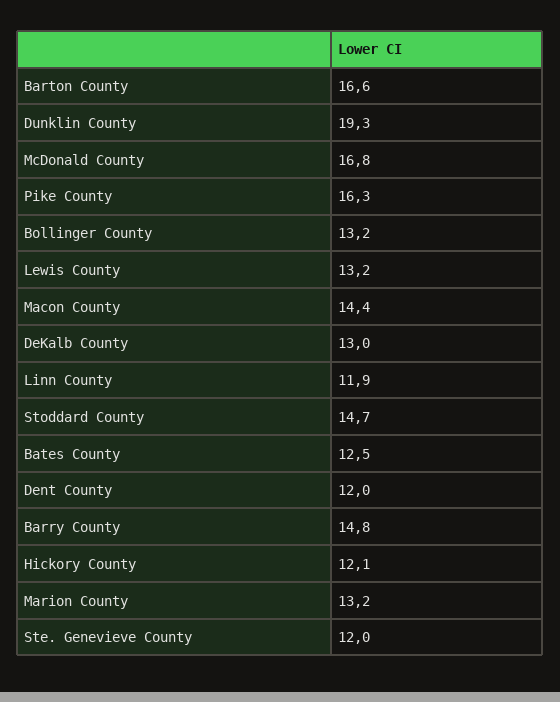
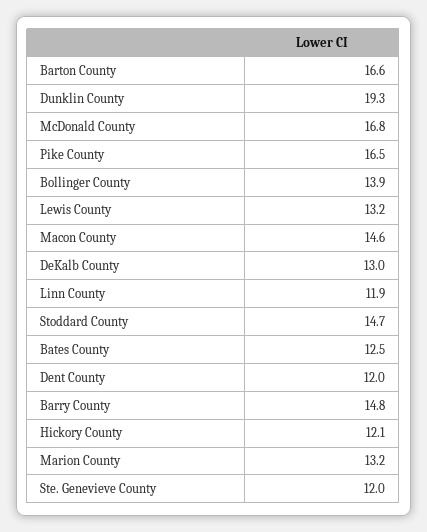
Pike County: 16.3 -> 16.5
Bollinger County: 13.2 -> 13.9
Macon County: 14.4 -> 14.6

